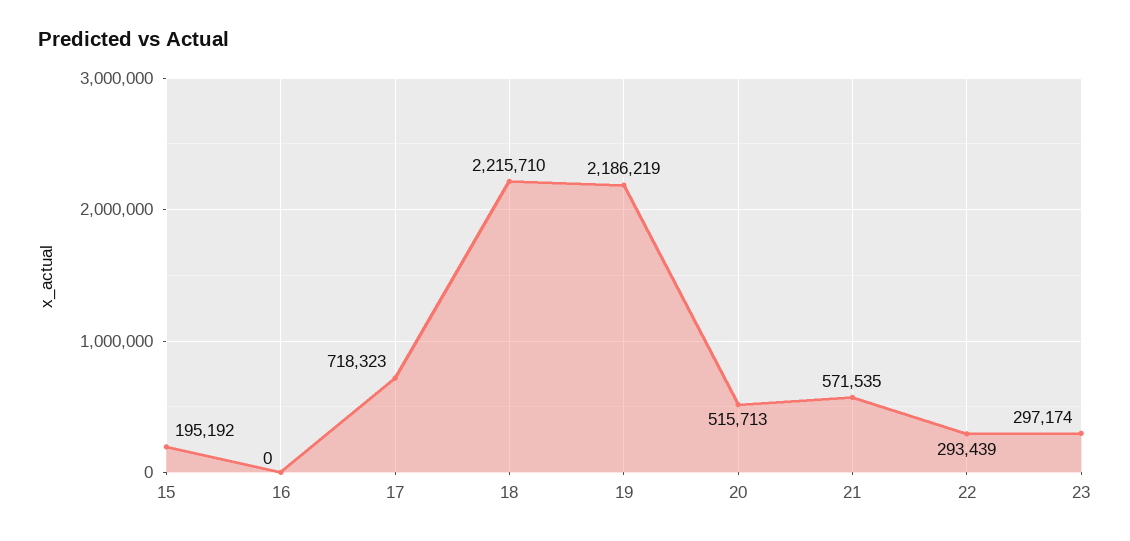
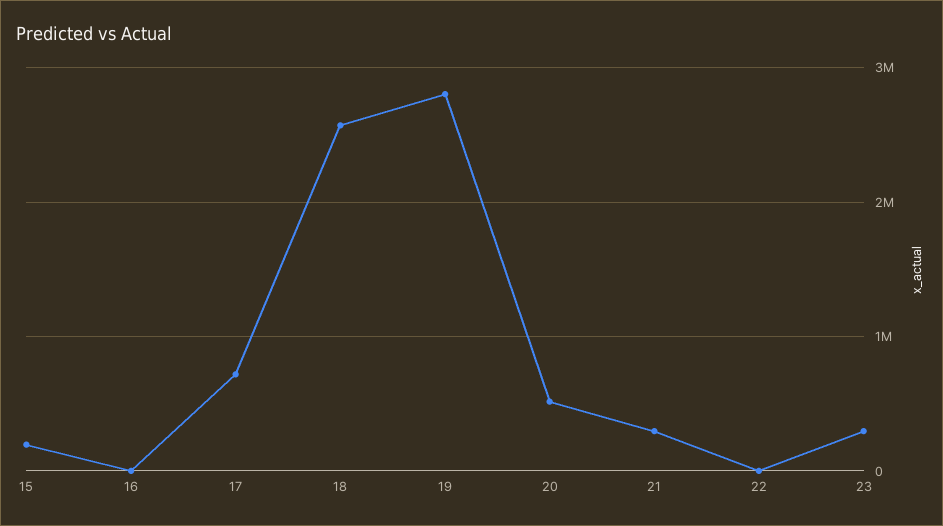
18: 2215710 -> 2600000
19: 2186219 -> 2800000
21: 571535 -> 300000
22: 293439 -> 0

